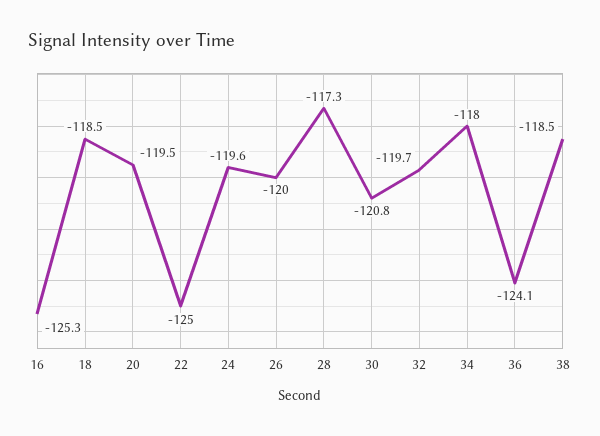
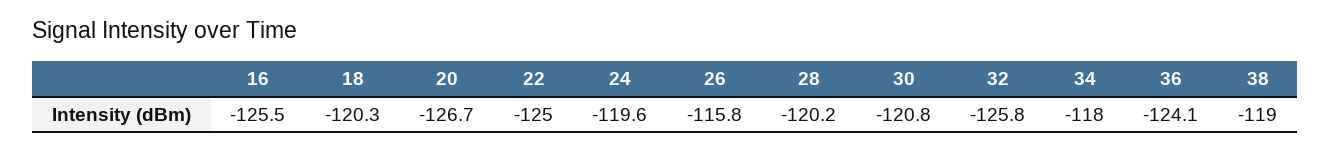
16: -125.3 -> -125.5
18: -118.5 -> -120.3
20: -119.5 -> -126.7
26: -120 -> -115.8
28: -117.3 -> -120.2
32: -119.7 -> -125.8
38: -118.5 -> -119

